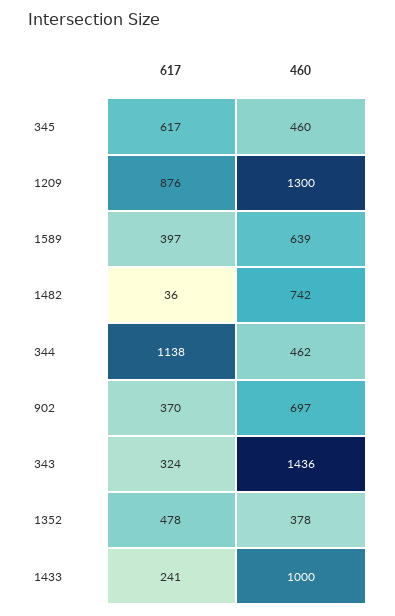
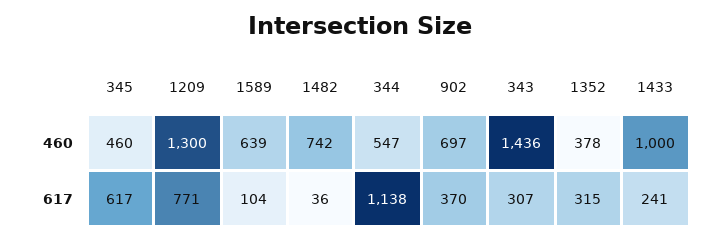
617, 1209: 876 -> 771
617, 1589: 397 -> 104
460, 344: 462 -> 547
617, 343: 324 -> 307
617, 1352: 478 -> 315

